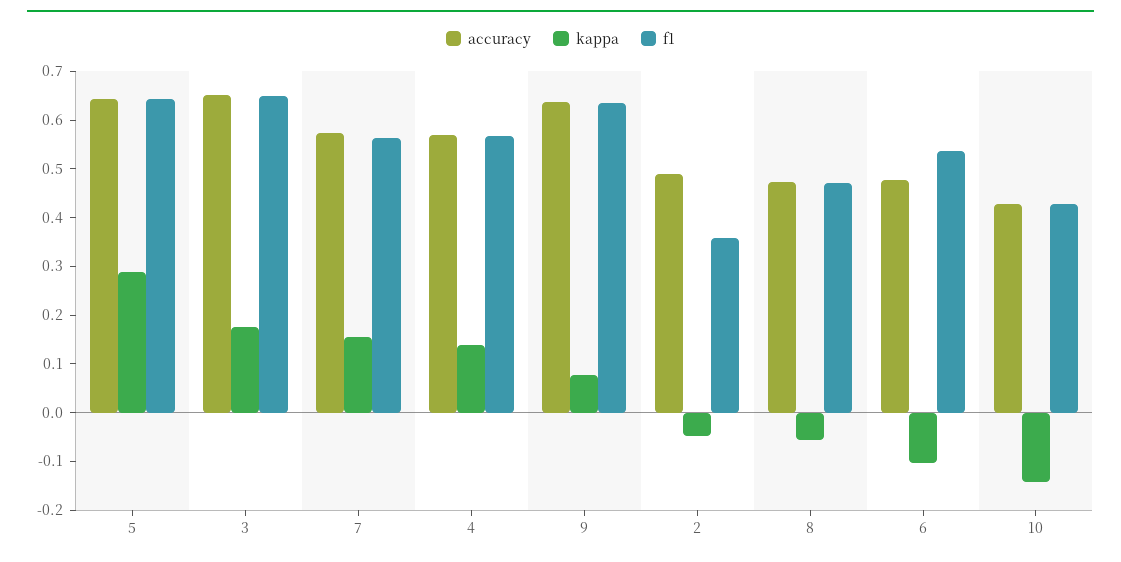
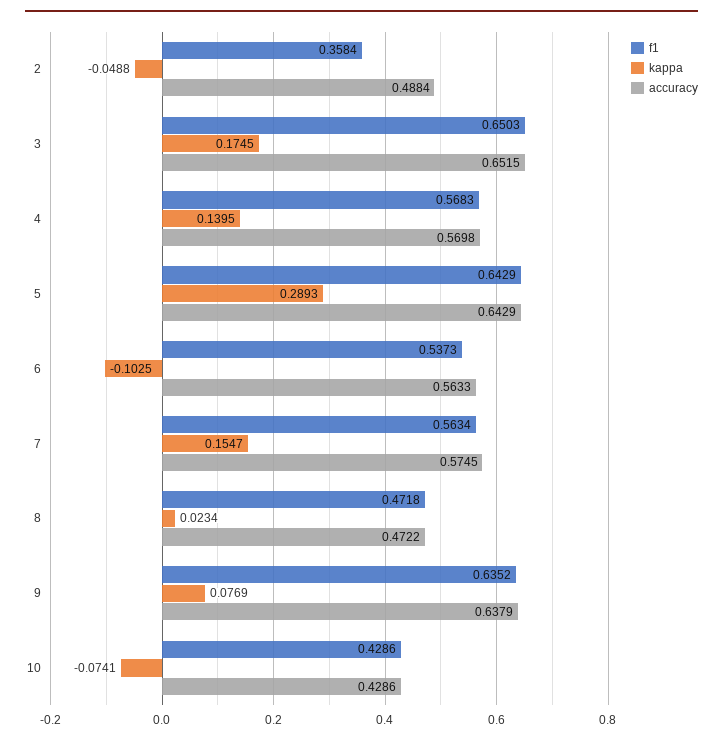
kappa, 8: -0.06 -> 0.0234
accuracy, 6: 0.48 -> 0.5633
kappa, 10: -0.14 -> -0.0741

